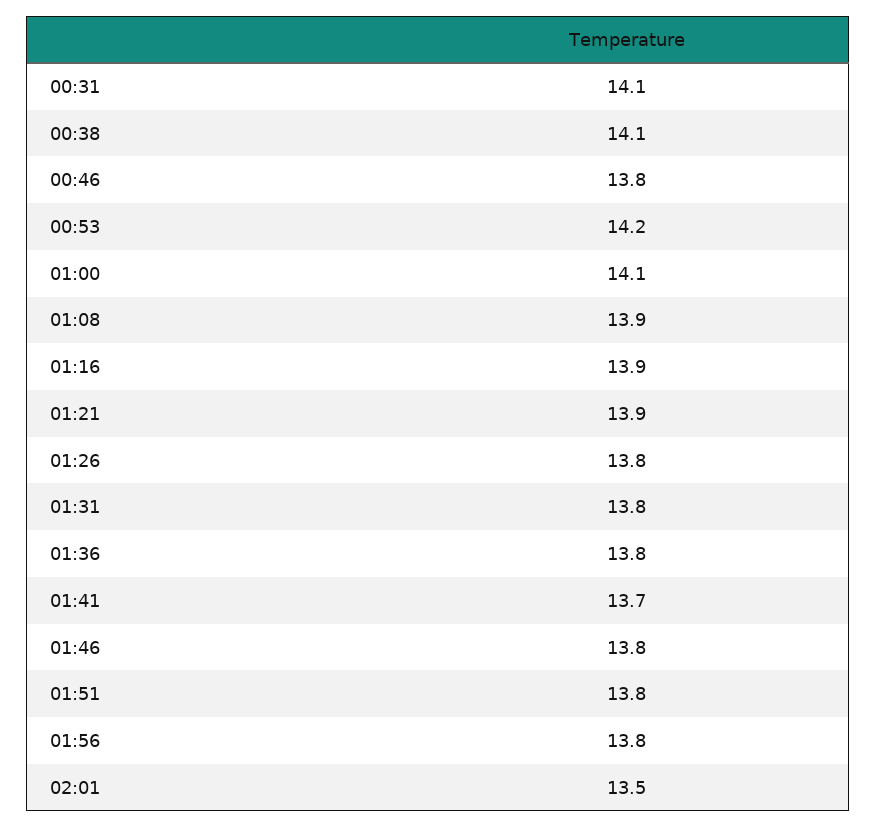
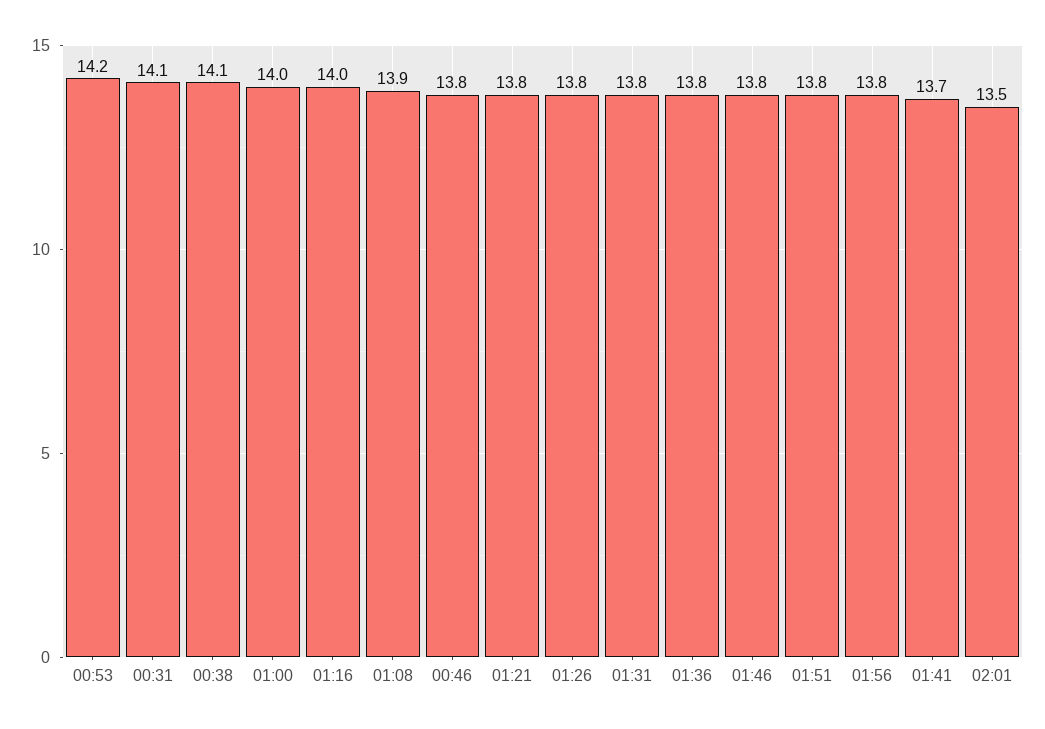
01:00: 14.1 -> 14
01:16: 13.9 -> 14
01:21: 13.9 -> 13.8

